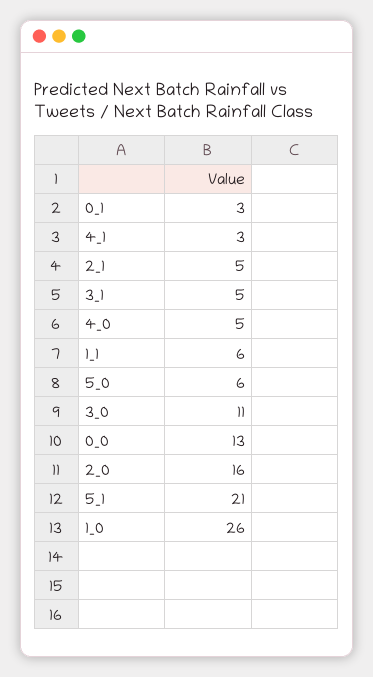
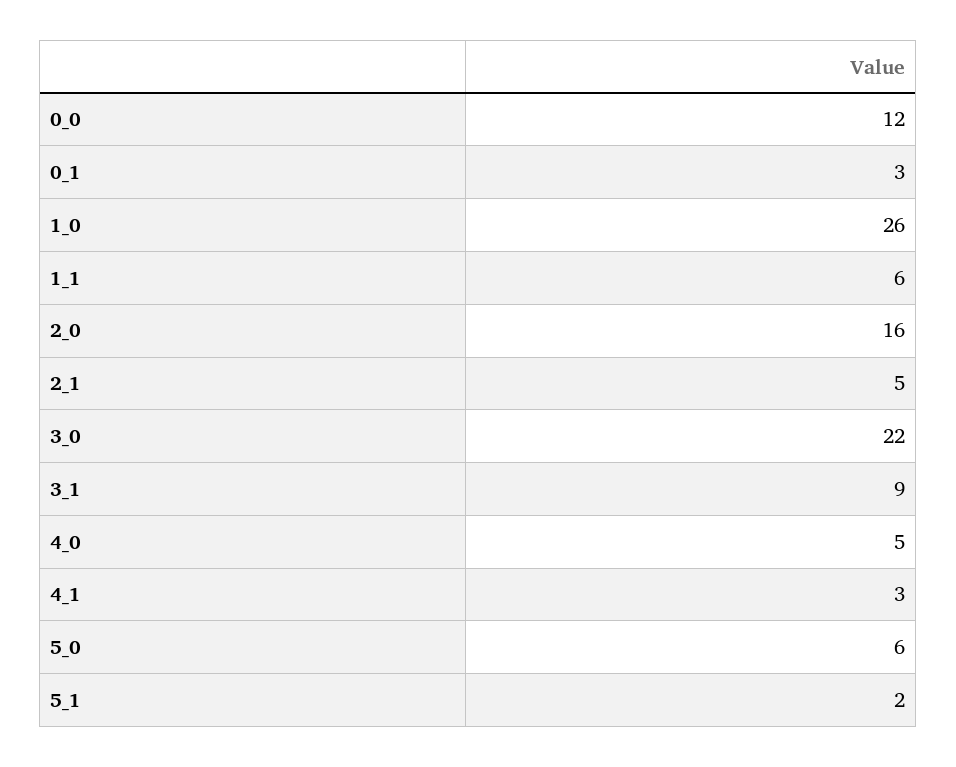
3_1: 5 -> 9
3_0: 11 -> 22
0_0: 13 -> 12
5_1: 21 -> 2

